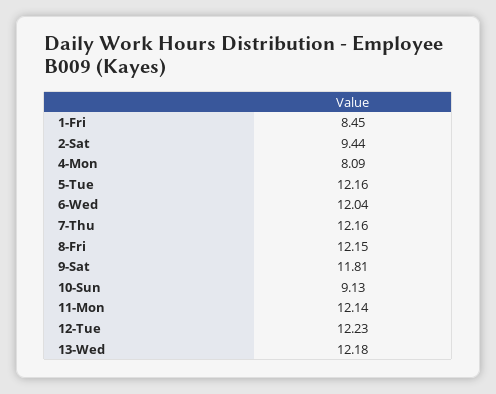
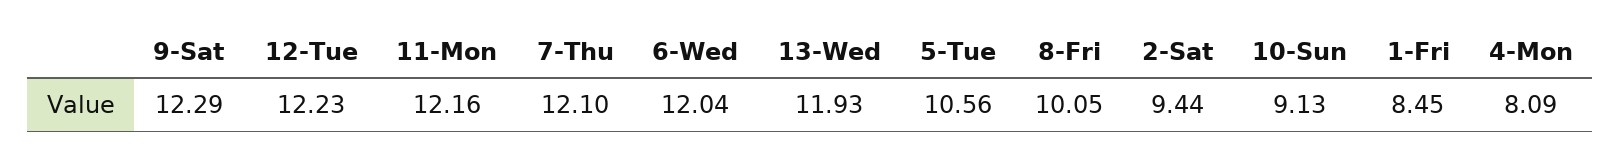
5-Tue: 12.16 -> 10.56
7-Thu: 12.16 -> 12.1
8-Fri: 12.15 -> 10.05
9-Sat: 11.81 -> 12.29
11-Mon: 12.14 -> 12.16
13-Wed: 12.18 -> 11.93

